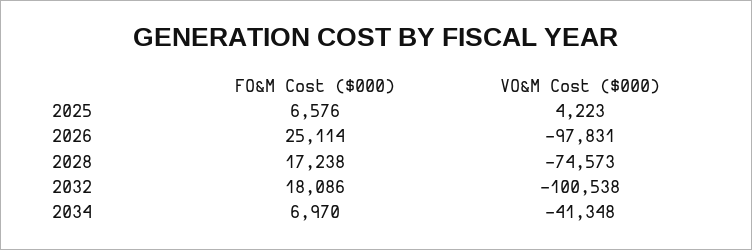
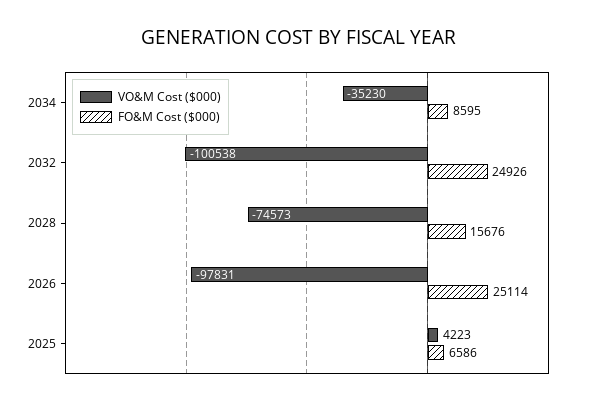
FO&M Cost ($000), 2025: 6576 -> 6586
FO&M Cost ($000), 2028: 17238 -> 15676
FO&M Cost ($000), 2032: 18086 -> 24926
FO&M Cost ($000), 2034: 6970 -> 8595
VO&M Cost ($000), 2034: -41348 -> -35230

